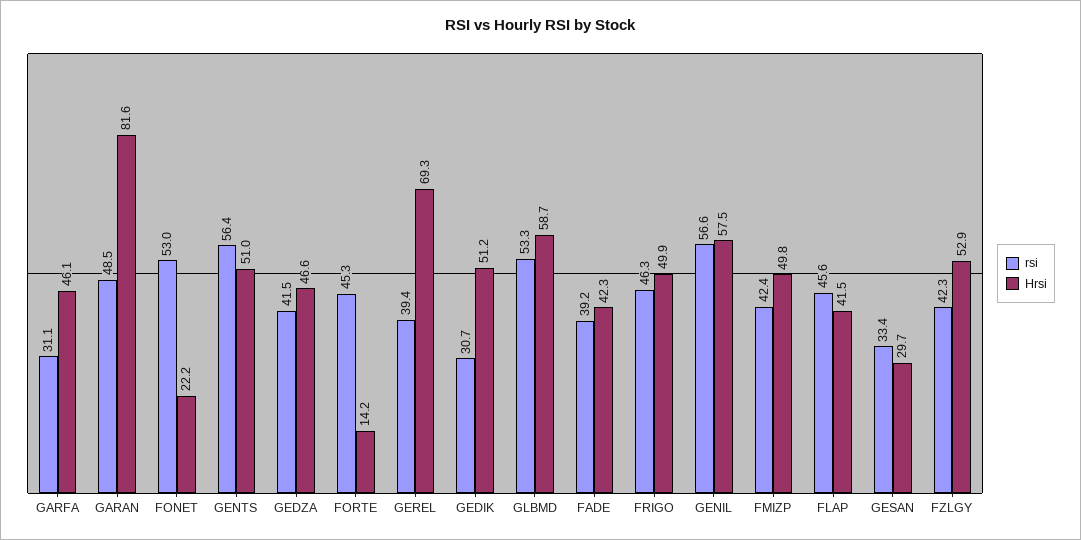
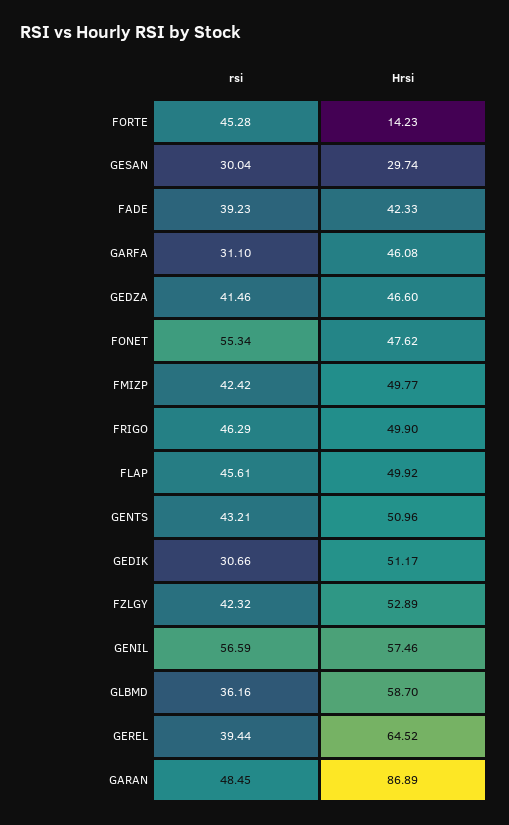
Hrsi, GARAN: 81.6 -> 86.89
rsi, FONET: 53 -> 55.34
Hrsi, FONET: 22.2 -> 47.62
rsi, GENTS: 56.4 -> 43.21
Hrsi, GEREL: 69.3 -> 64.52
rsi, GLBMD: 53.3 -> 36.16
Hrsi, FLAP: 41.5 -> 49.92
rsi, GESAN: 33.4 -> 30.04

